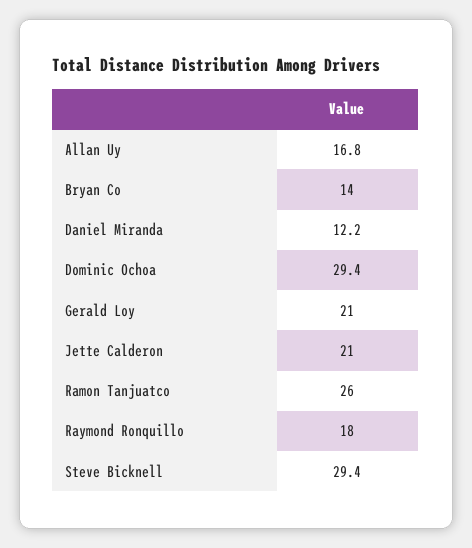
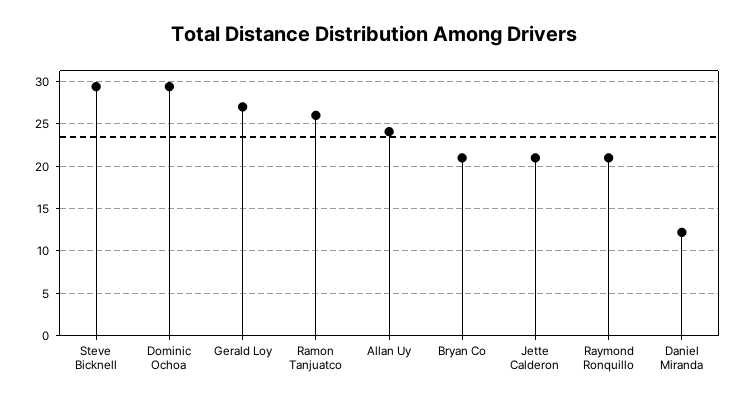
Allan Uy: 16.8 -> 24
Bryan Co: 14 -> 21
Gerald Loy: 21 -> 27
Raymond Ronquillo: 18 -> 21

